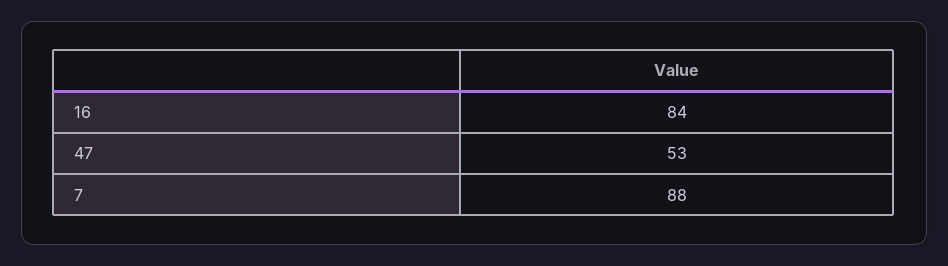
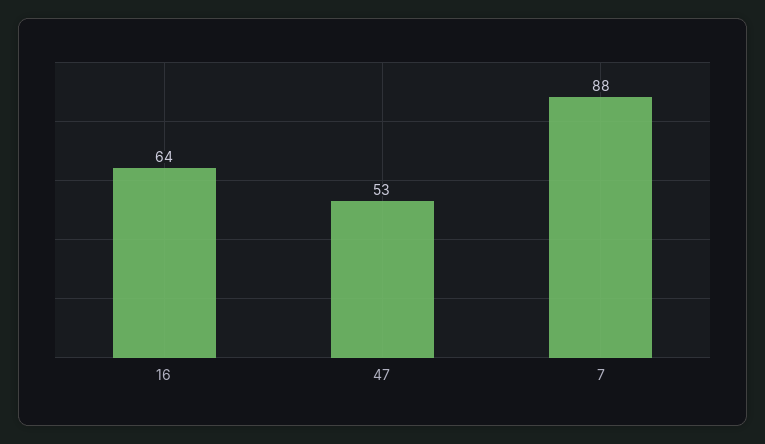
16: 84 -> 64

